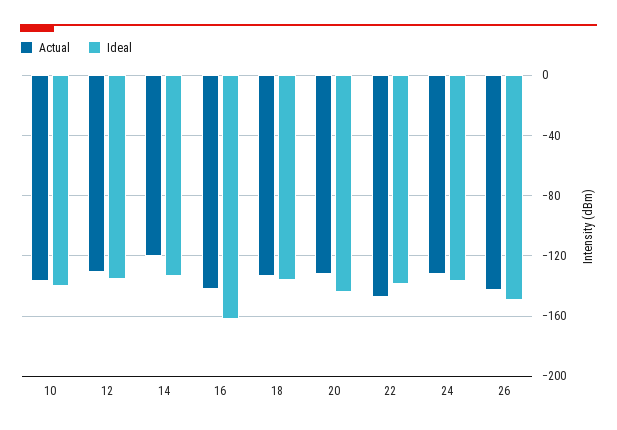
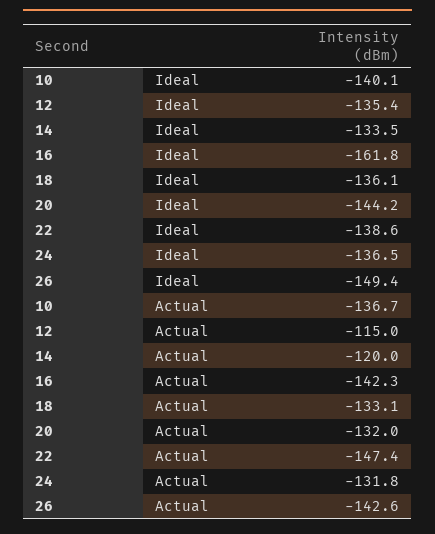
Actual, 12: -130 -> -115

